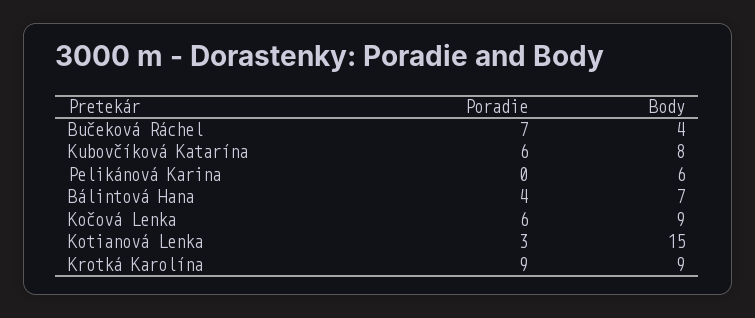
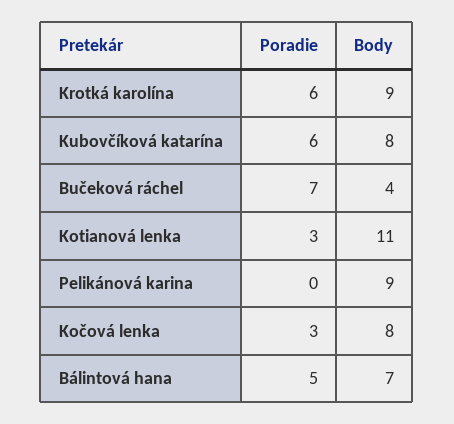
Body, Pelikánová Karina: 6 -> 9
Poradie, Bálintová Hana: 4 -> 5
Poradie, Kočová Lenka: 6 -> 3
Body, Kočová Lenka: 9 -> 8
Body, Kotianová Lenka: 15 -> 11
Poradie, Krotká Karolína: 9 -> 6

